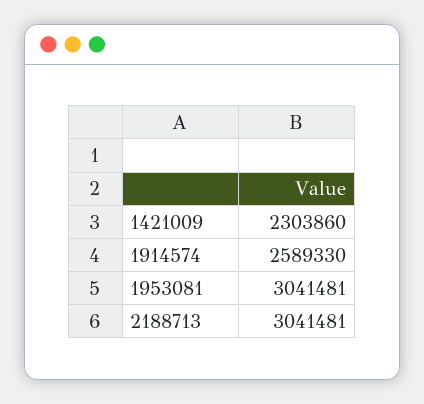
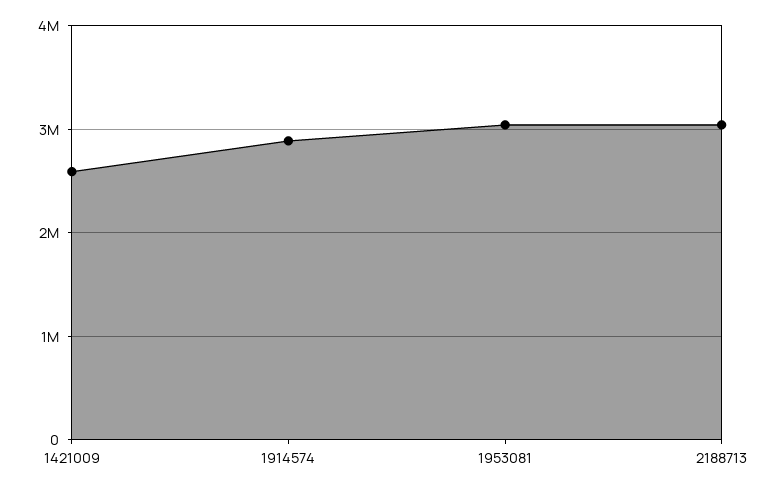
1421009: 2303860 -> 2600000
1914574: 2589330 -> 2900000

